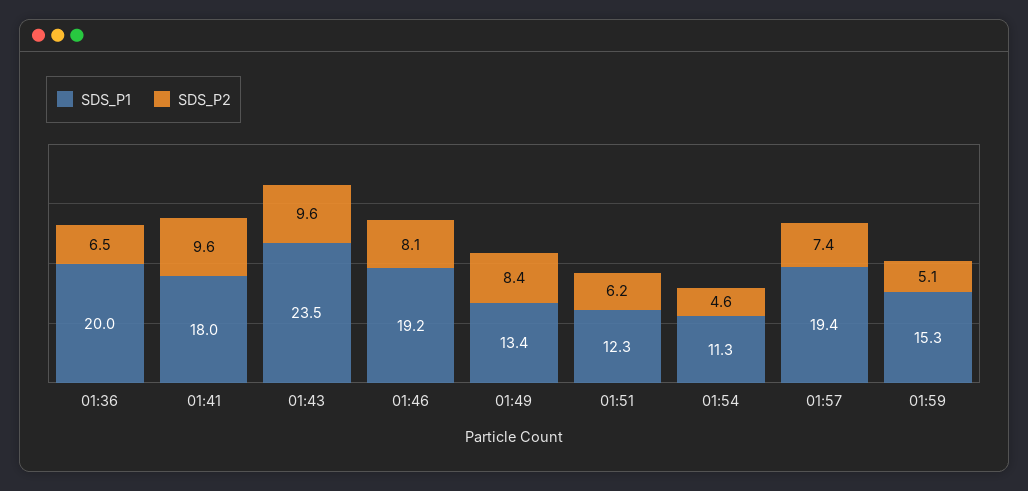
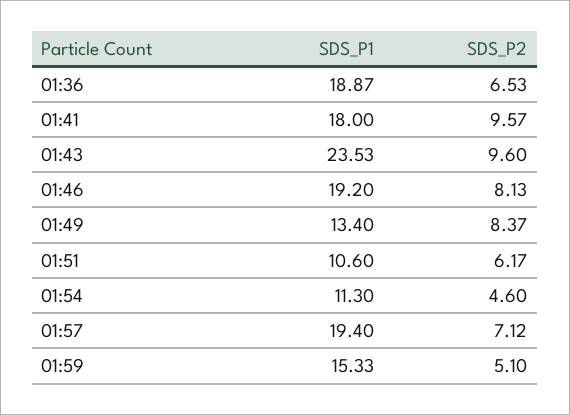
SDS_P1, 01:36: 20 -> 18.87
SDS_P1, 01:51: 12.3 -> 10.6
SDS_P2, 01:57: 7.4 -> 7.12

